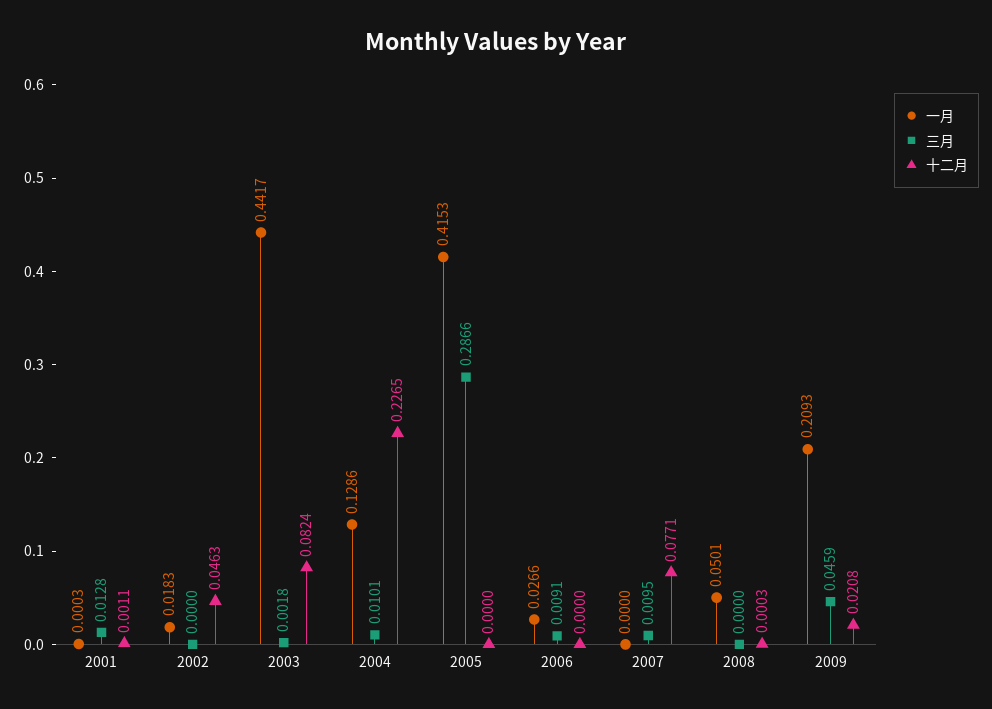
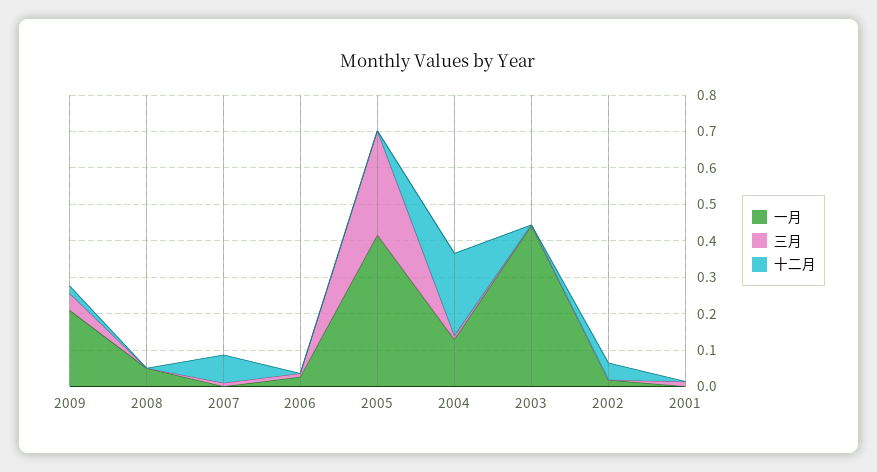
十二月, 2003: 0.0824 -> 0

